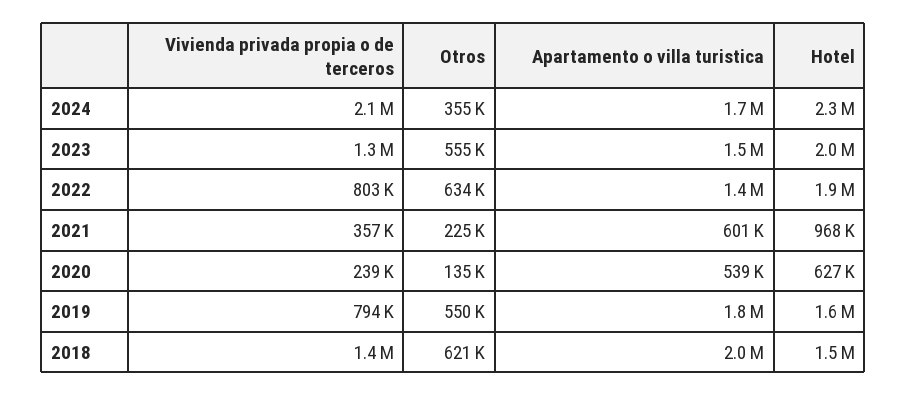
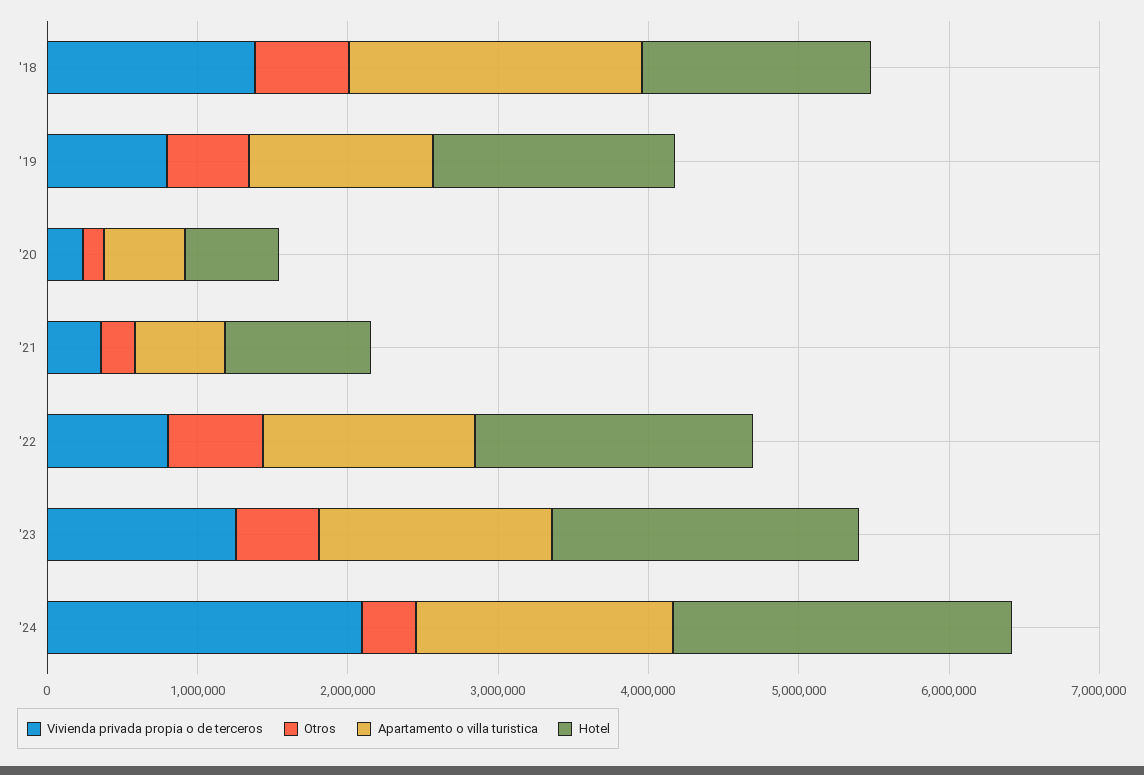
Apartamento o villa turistica, 2019: 1800000 -> 1200000

